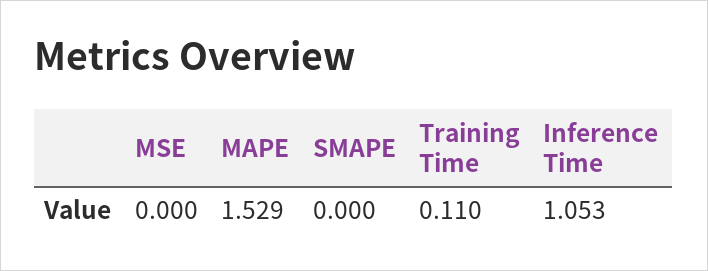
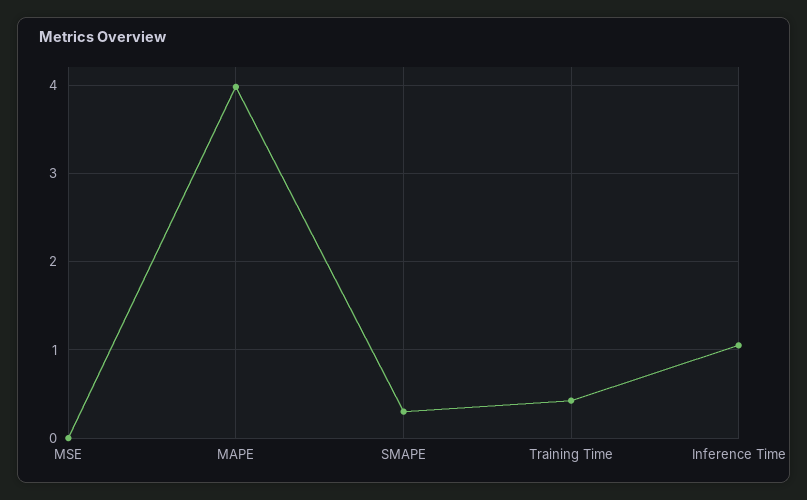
MAPE: 1.529 -> 4
SMAPE: 0 -> 0.3
Training Time: 0.11 -> 0.4

